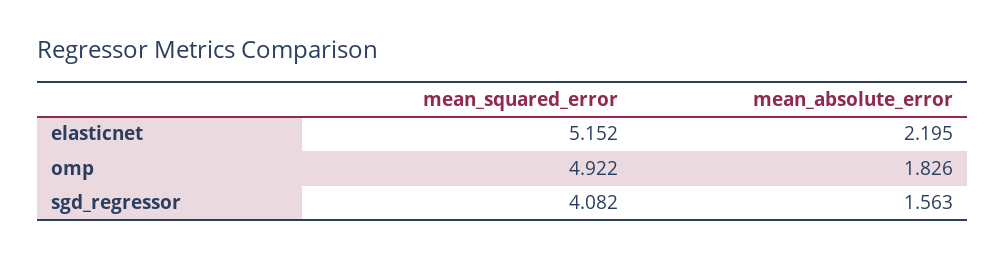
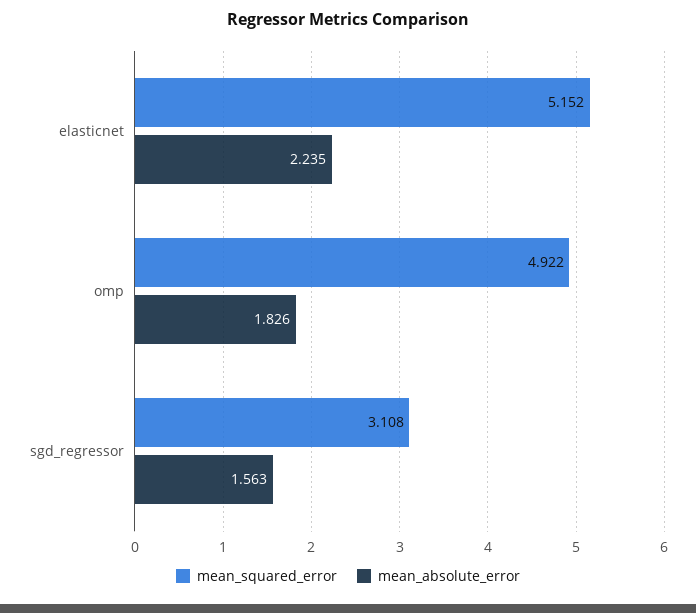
mean_absolute_error, elasticnet: 2.195 -> 2.235
mean_squared_error, sgd_regressor: 4.082 -> 3.108

